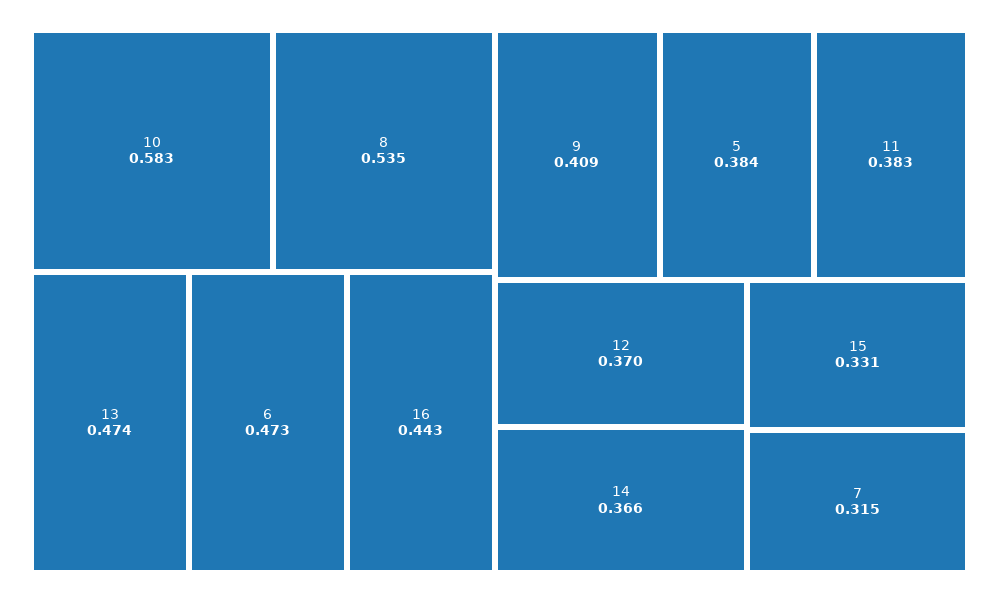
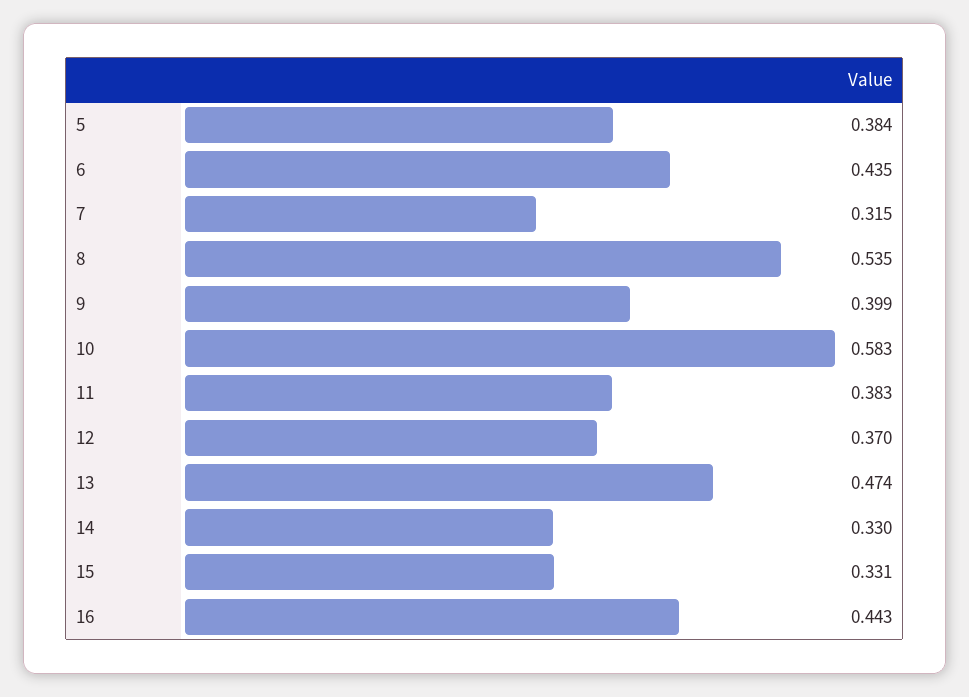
6: 0.473 -> 0.435
9: 0.409 -> 0.399
14: 0.366 -> 0.33

